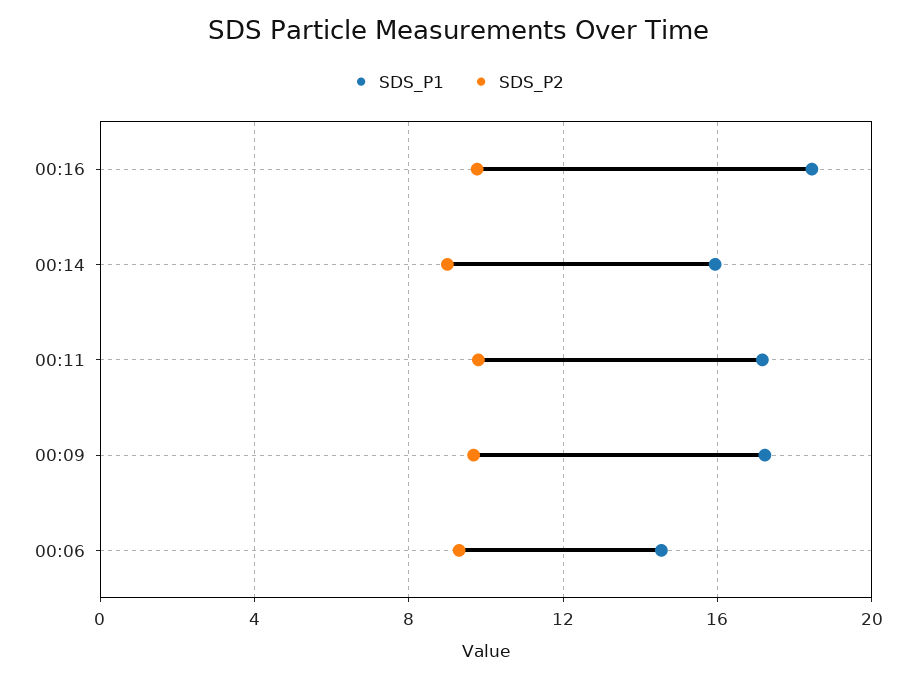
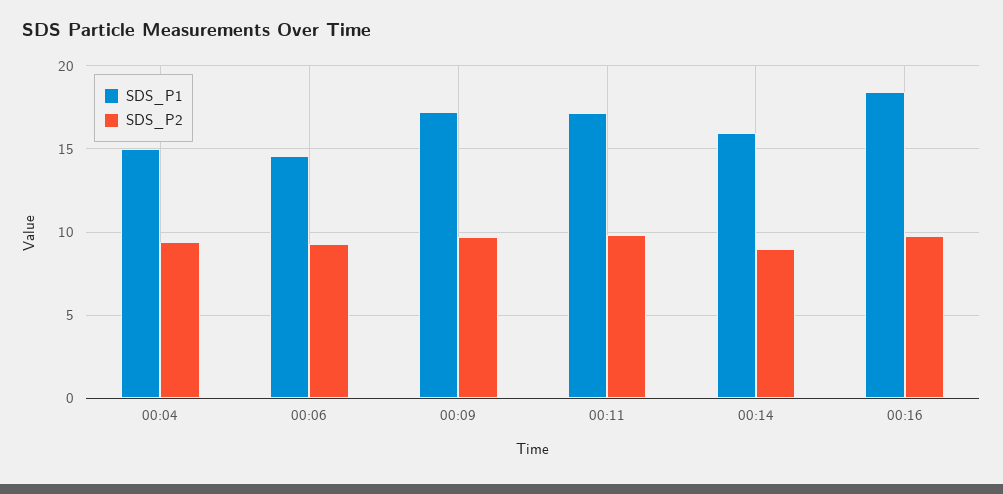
SDS_P1, 00:04: none -> 15
SDS_P2, 00:04: none -> 9.5

